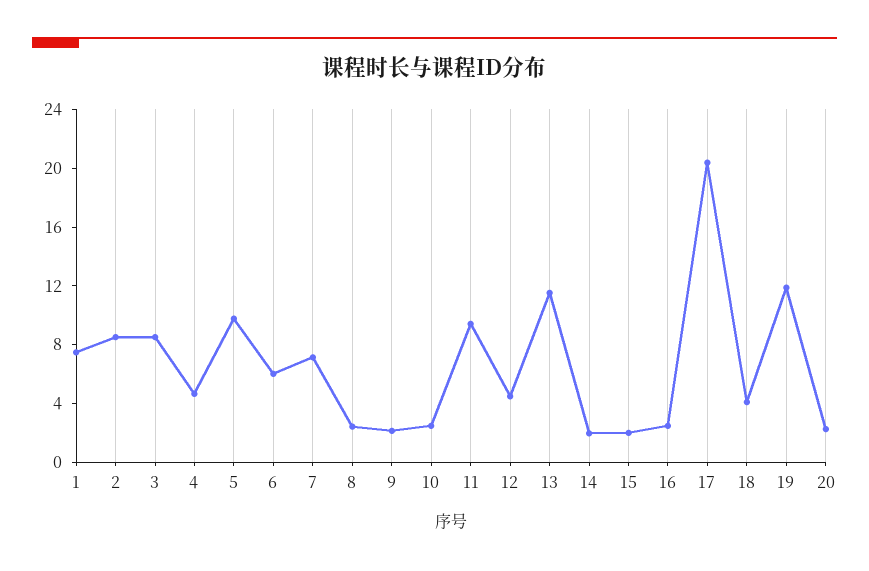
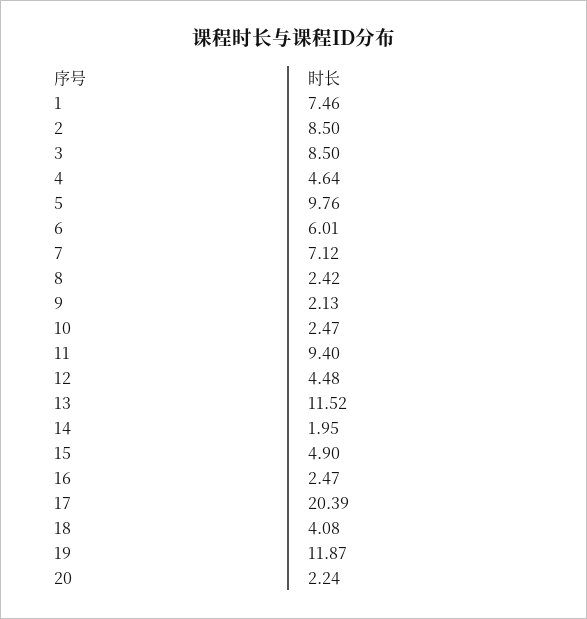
15: 2 -> 4.9

